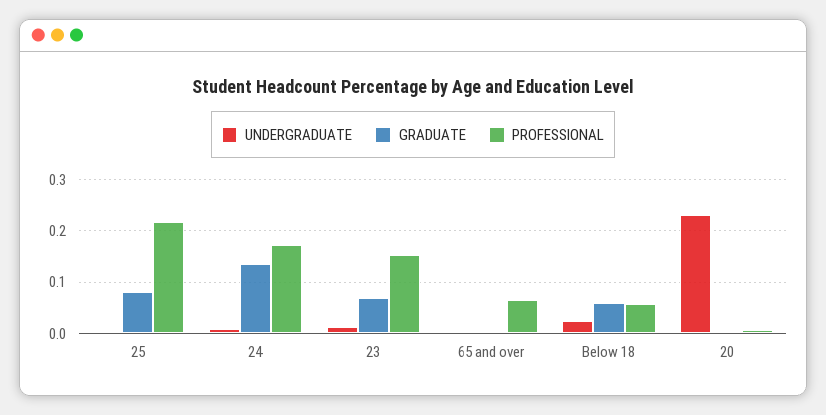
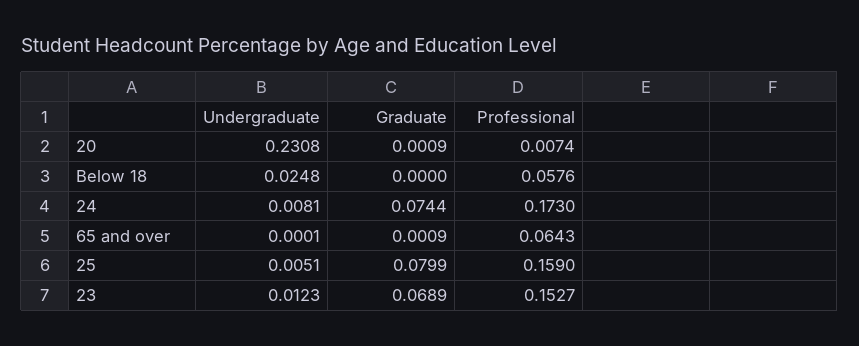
PROFESSIONAL, 25: 0.22 -> 0.159
GRADUATE, 24: 0.14 -> 0.0744
GRADUATE, Below 18: 0.06 -> 0

